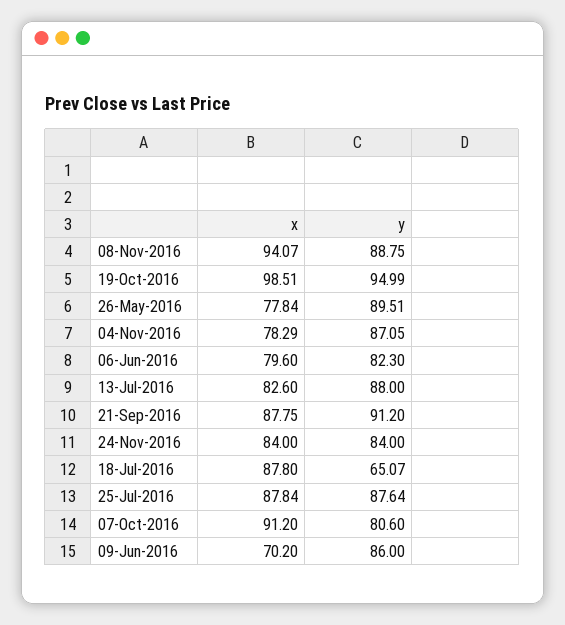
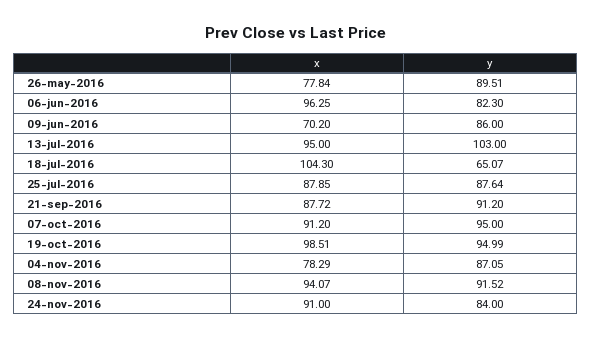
y, 08-Nov-2016: 88.75 -> 91.52
x, 06-Jun-2016: 79.6 -> 96.25
x, 13-Jul-2016: 82.6 -> 95
y, 13-Jul-2016: 88 -> 103
x, 21-Sep-2016: 87.75 -> 87.72
x, 24-Nov-2016: 84 -> 91
x, 18-Jul-2016: 87.8 -> 104.3
x, 25-Jul-2016: 87.84 -> 87.85
y, 07-Oct-2016: 80.6 -> 95

